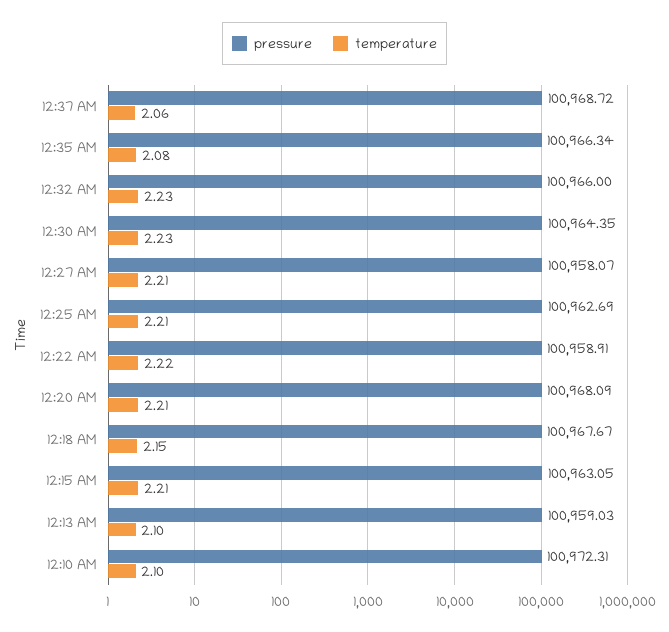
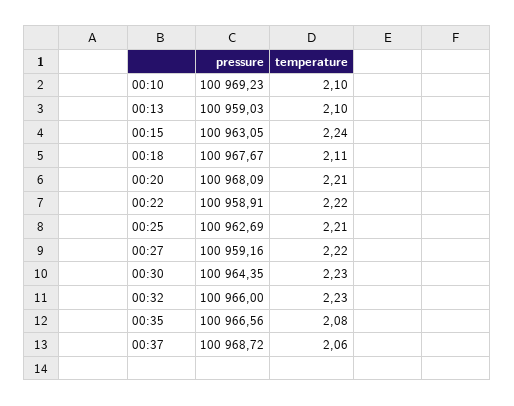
pressure, 12:35 AM: 100966.34 -> 100966.56
pressure, 12:27 AM: 100958.07 -> 100959.16
temperature, 12:27 AM: 2.21 -> 2.22
temperature, 12:18 AM: 2.15 -> 2.11
temperature, 12:15 AM: 2.21 -> 2.24
pressure, 12:10 AM: 100972.31 -> 100969.23

